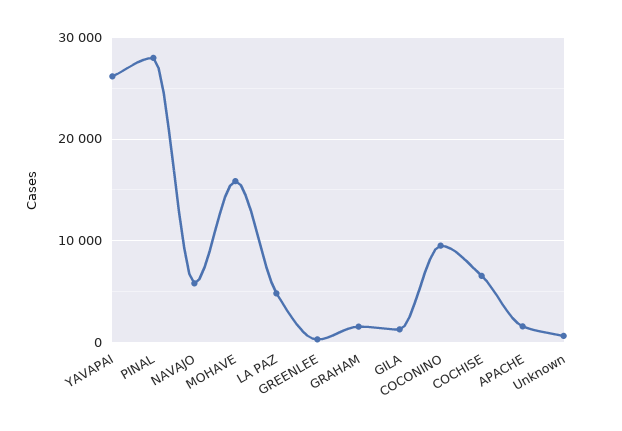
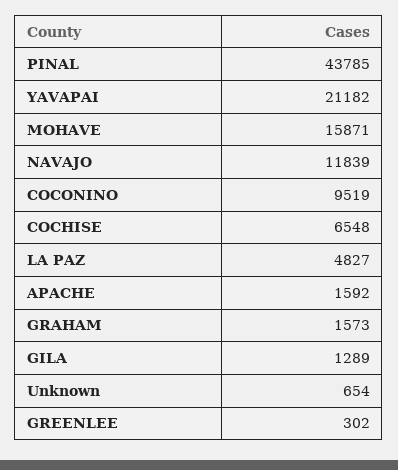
YAVAPAI: 26000 -> 21182
PINAL: 28000 -> 43785
NAVAJO: 6000 -> 11839

